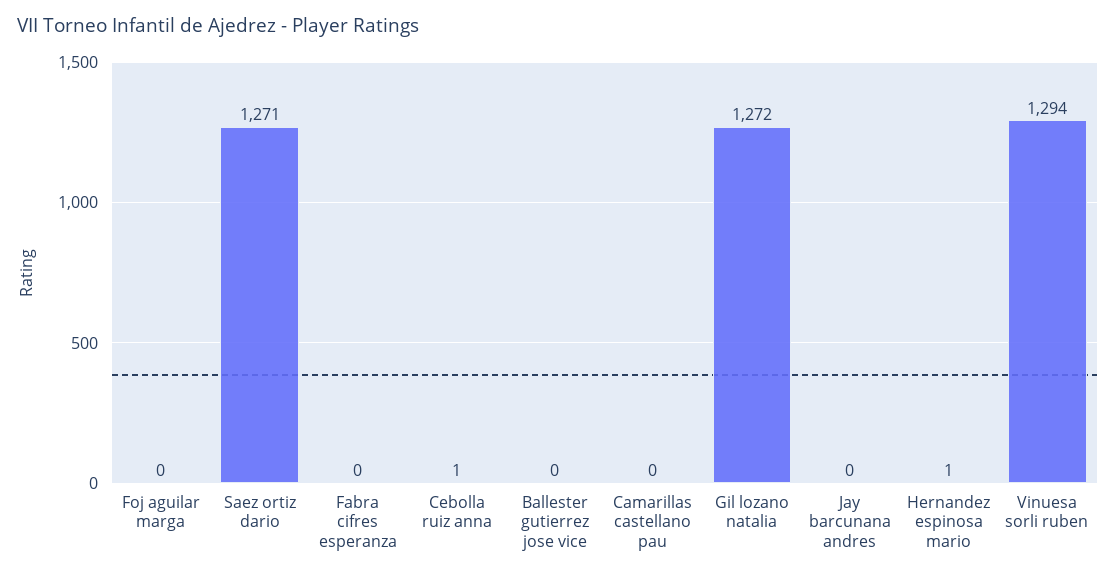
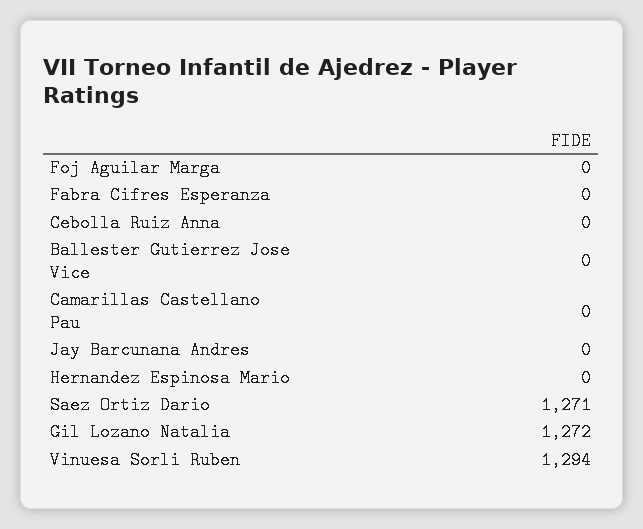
Cebolla ruiz anna: 1 -> 0
Hernandez espinosa mario: 1 -> 0

